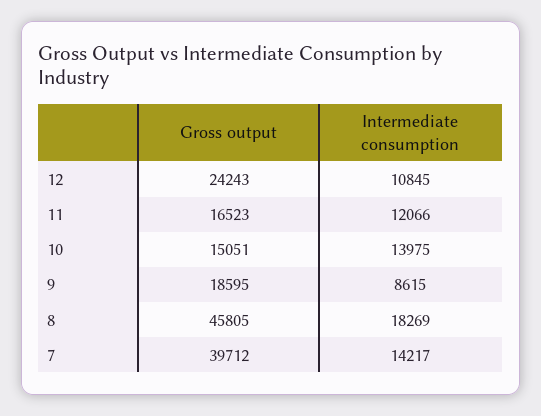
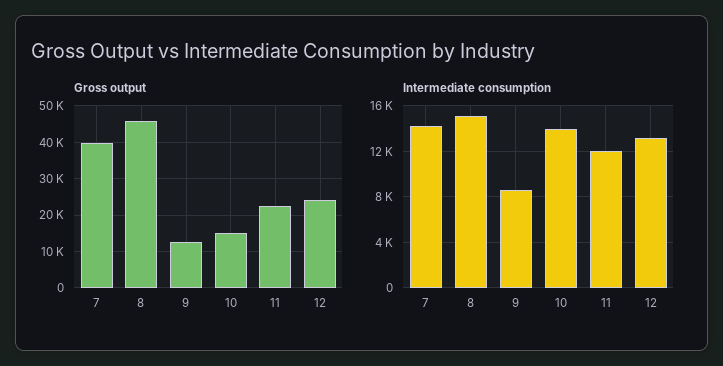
Intermediate consumption, 12: 10845 -> 13000
Gross output, 11: 16523 -> 22000
Gross output, 9: 18595 -> 12000
Intermediate consumption, 8: 18269 -> 15000

